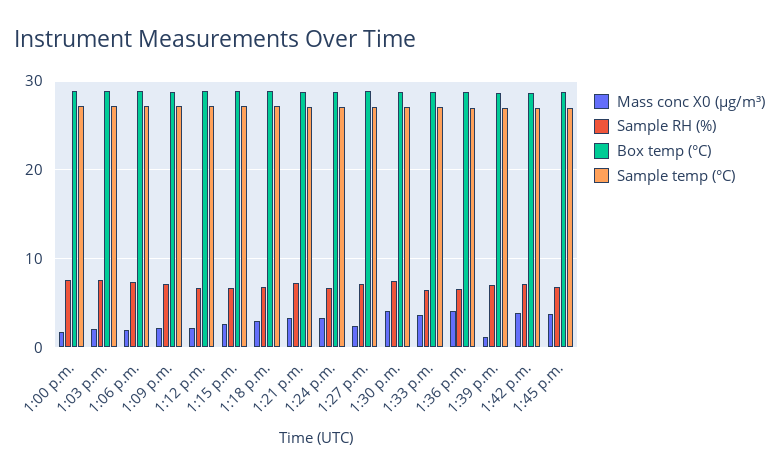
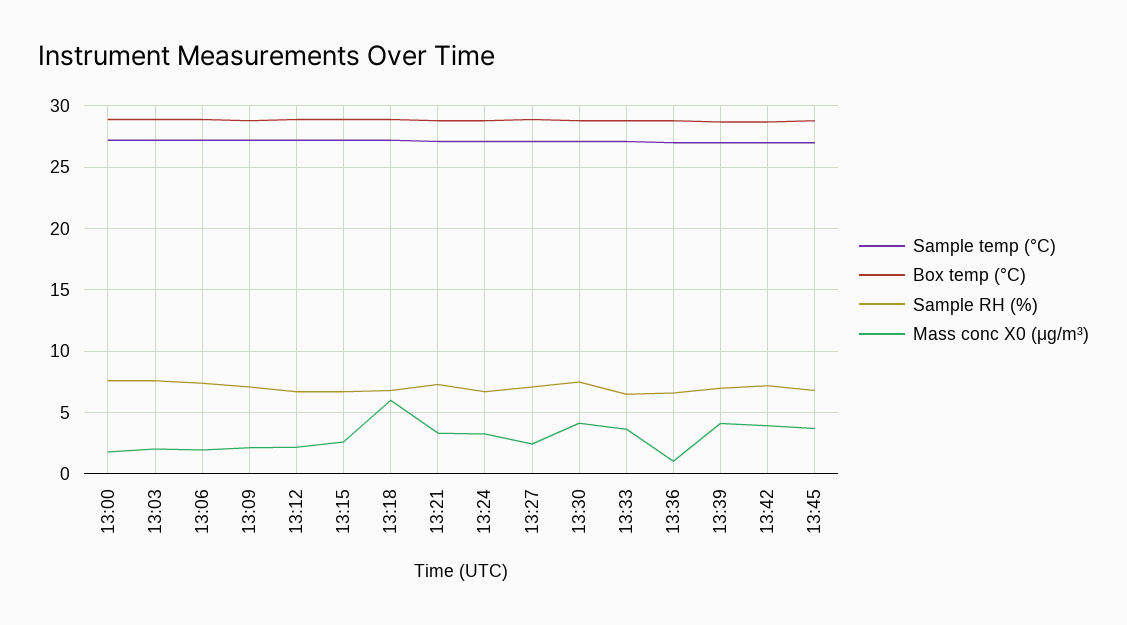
Mass conc X0 (μg/m³), 1:18 p.m.: 3 -> 6
Mass conc X0 (μg/m³), 1:36 p.m.: 4 -> 1
Mass conc X0 (μg/m³), 1:39 p.m.: 1 -> 4

